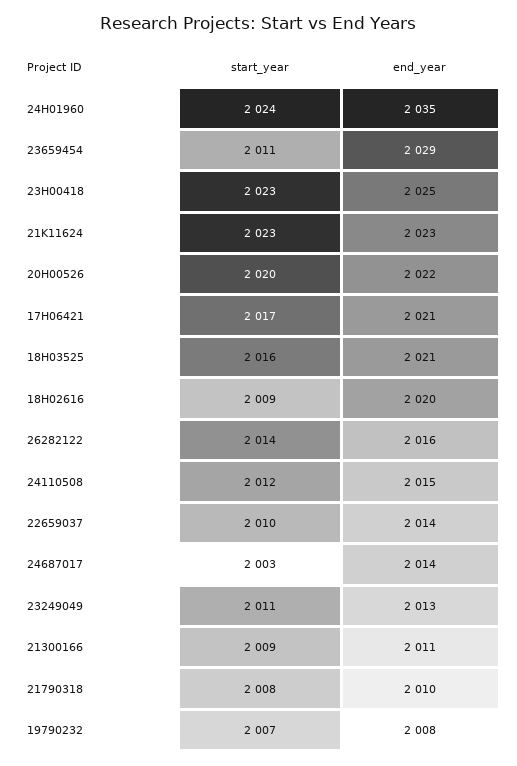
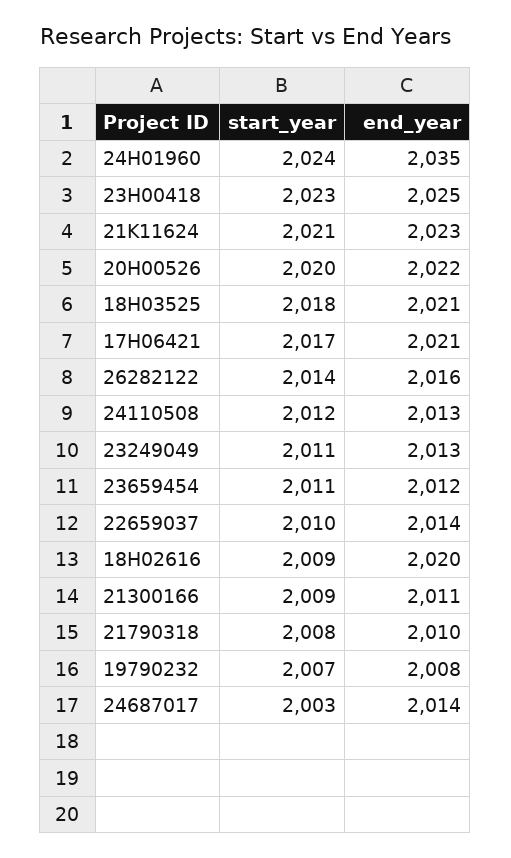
end_year, 23659454: 2029 -> 2012
start_year, 21K11624: 2023 -> 2021
start_year, 18H03525: 2016 -> 2018
end_year, 24110508: 2015 -> 2013

